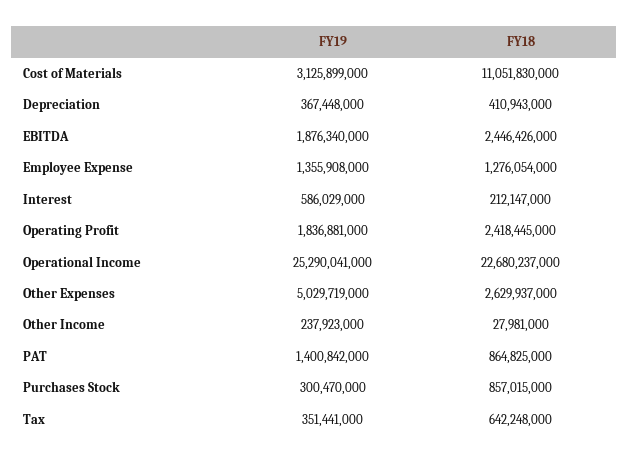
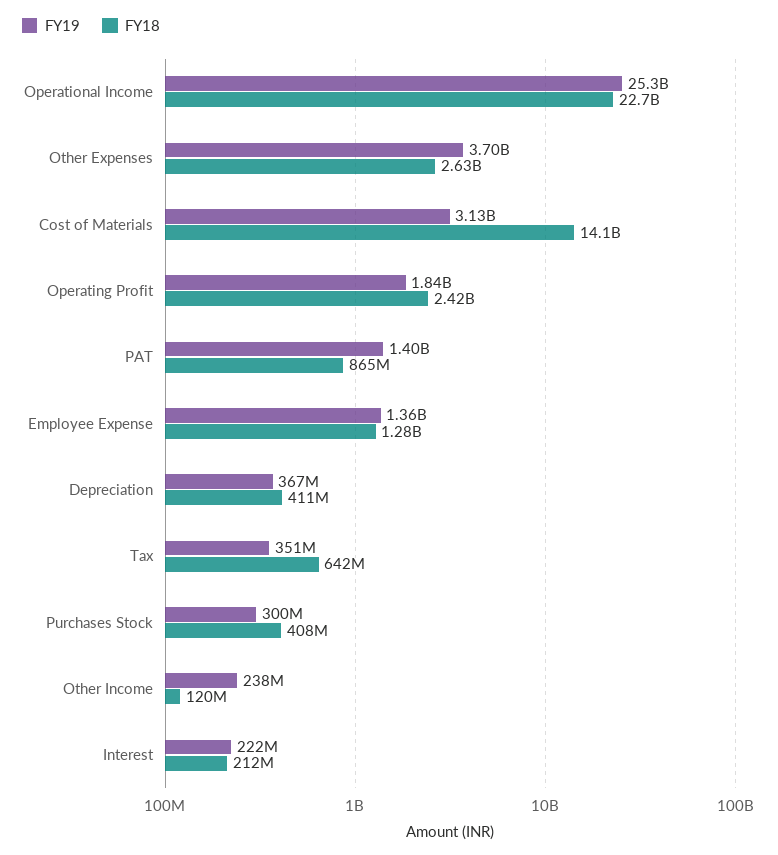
FY18, Cost of Materials: 11051830000 -> 14100000000
FY19, EBITDA: 1876340000 -> none
FY18, EBITDA: 2446426000 -> none
FY19, Interest: 586029000 -> 222000000
FY19, Other Expenses: 5029719000 -> 3700000000
FY18, Other Income: 27981000 -> 120000000
FY18, Purchases Stock: 857015000 -> 408000000

